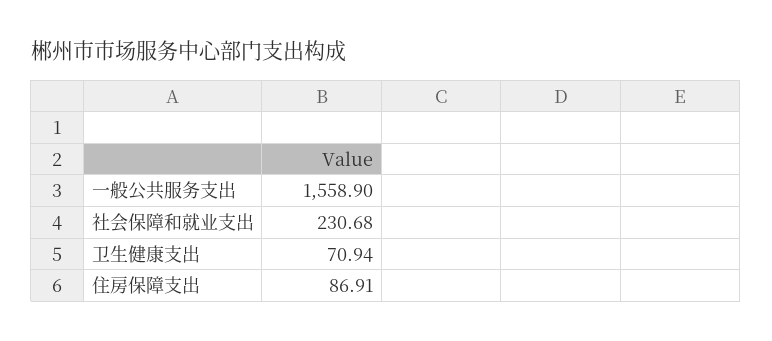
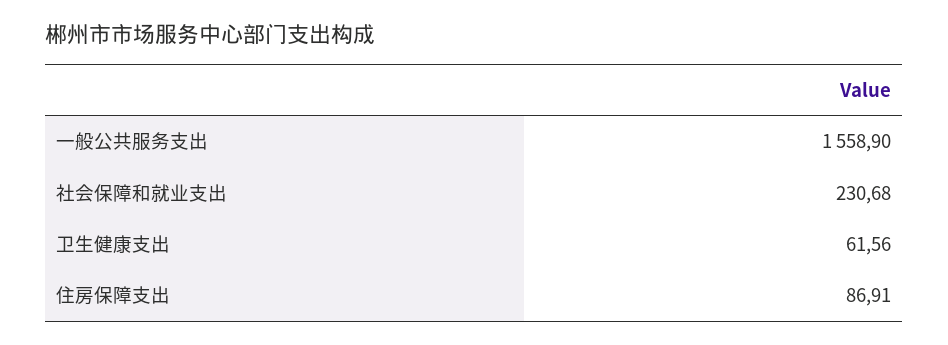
卫生健康支出: 70.94 -> 61.56

